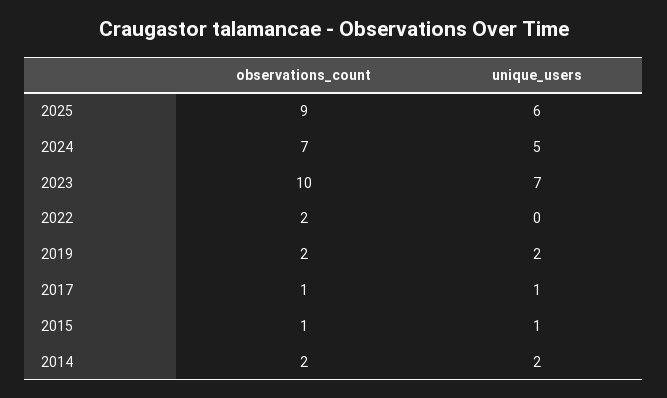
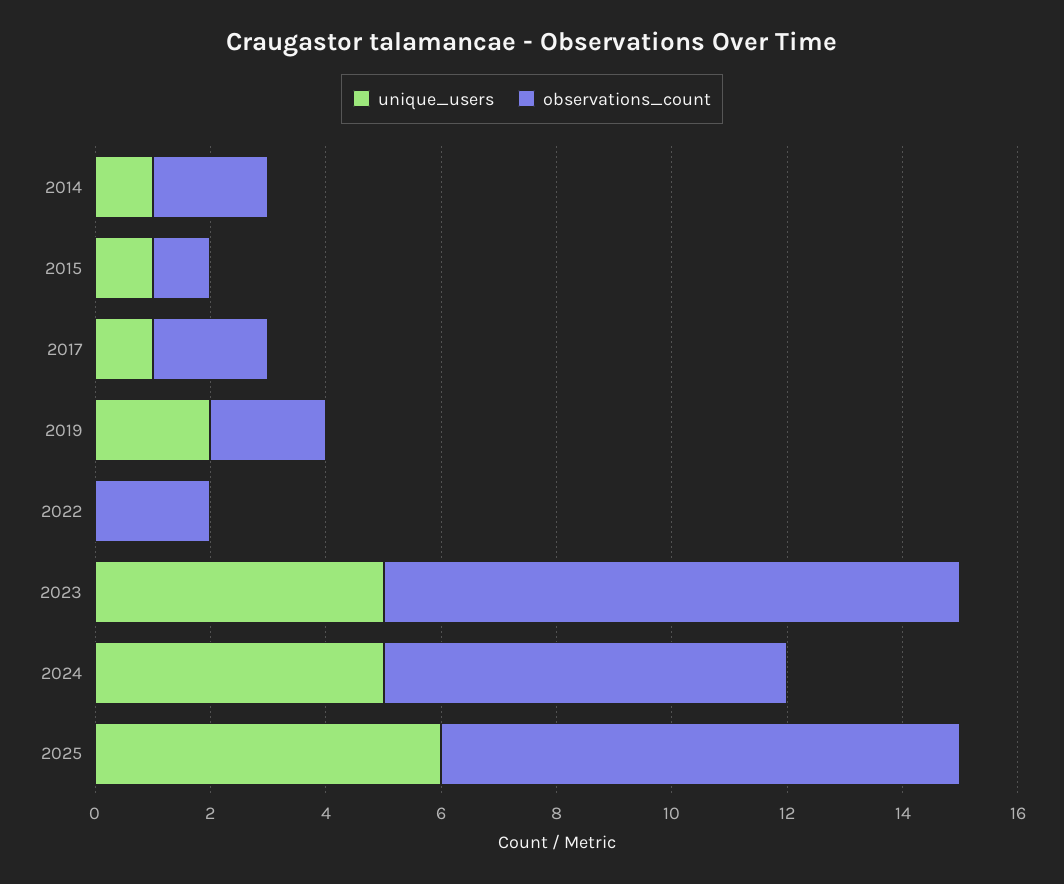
unique_users, 2023: 7 -> 5
observations_count, 2017: 1 -> 2
unique_users, 2014: 2 -> 1

